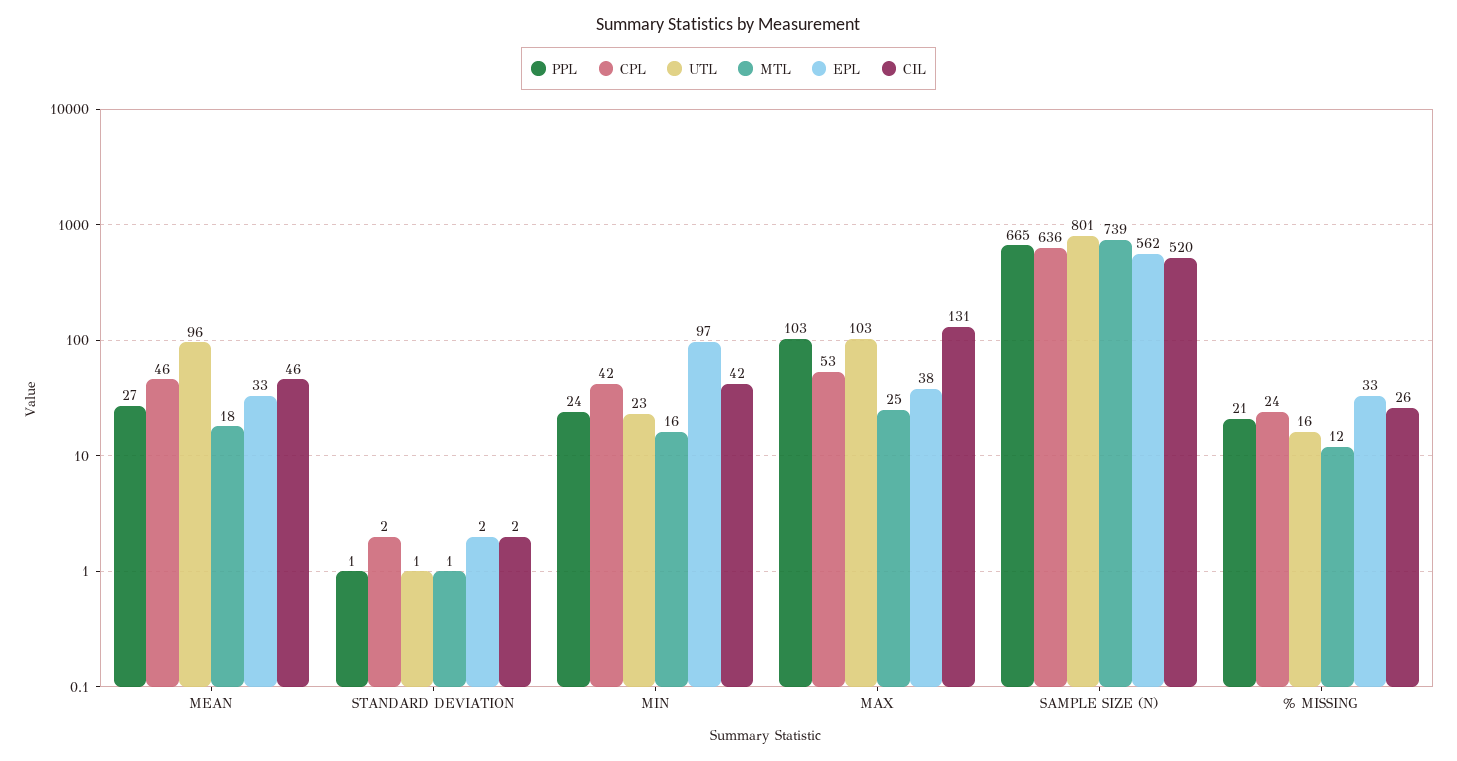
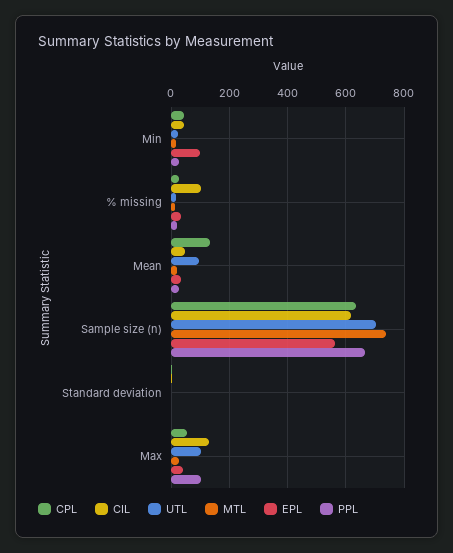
CPL, MEAN: 46 -> 125
UTL, SAMPLE SIZE (N): 801 -> 700
CIL, SAMPLE SIZE (N): 520 -> 625
CIL, % MISSING: 26 -> 100

